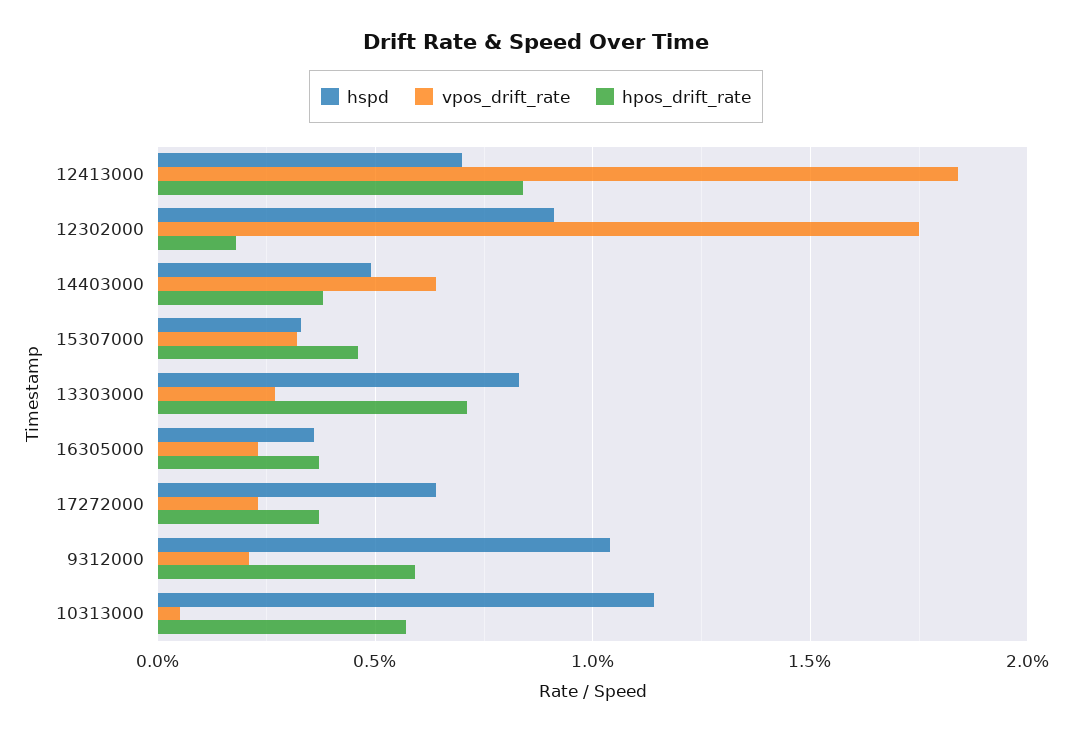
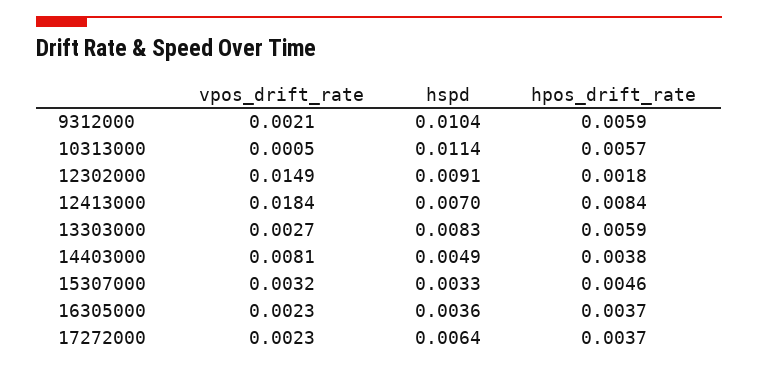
vpos_drift_rate, 12302000: 0.0175 -> 0.0149
vpos_drift_rate, 14403000: 0.0065 -> 0.0081
hpos_drift_rate, 13303000: 0.007 -> 0.0059

